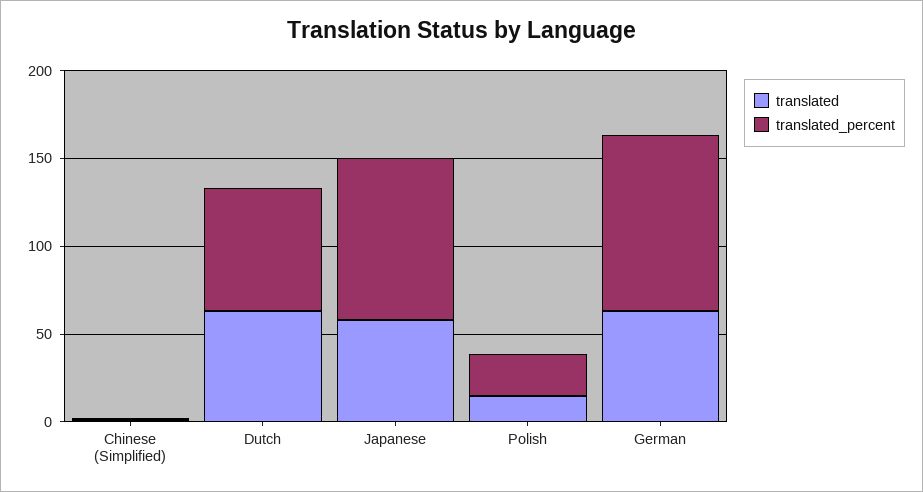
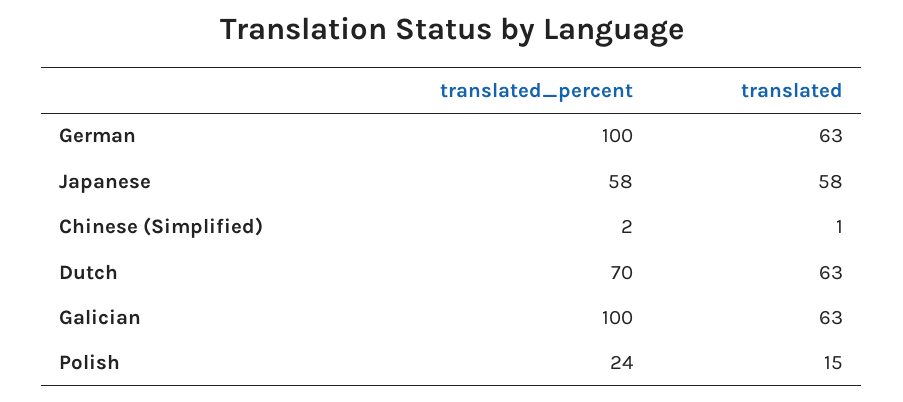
translated_percent, Japanese: 90 -> 58
translated_percent, Galician: none -> 100
translated, Galician: none -> 63

